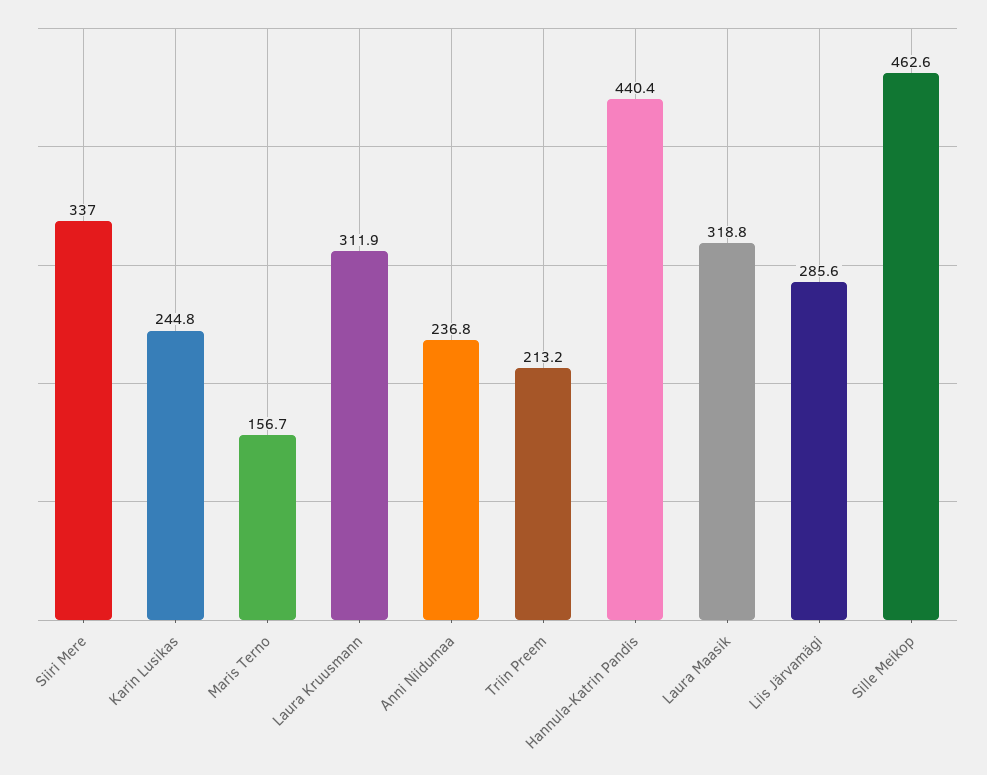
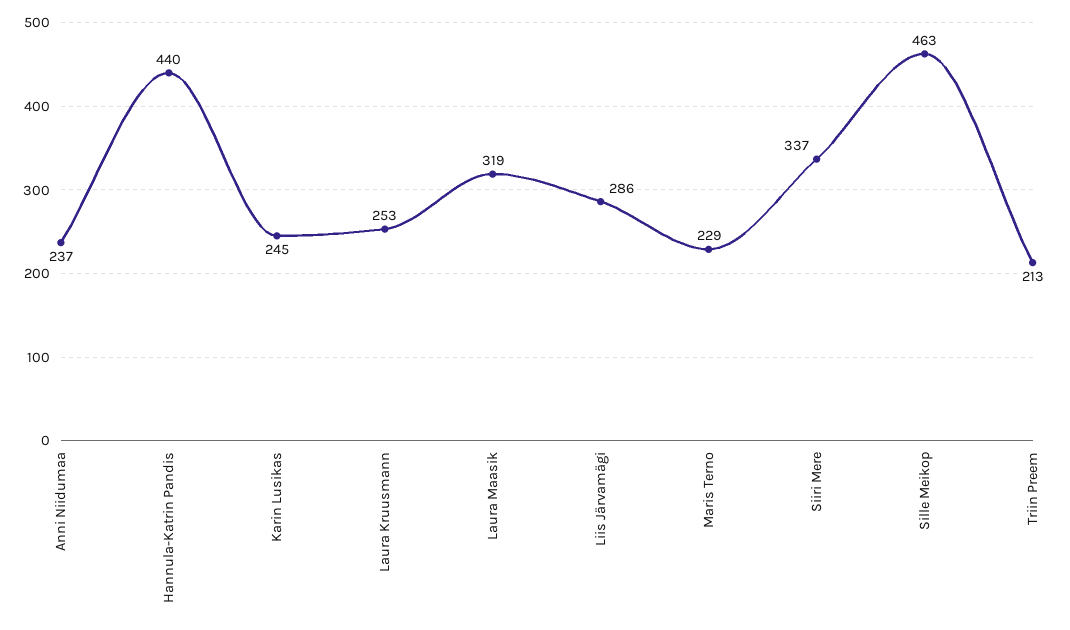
Maris Terno: 156.7 -> 229
Laura Kruusmann: 311.9 -> 253

